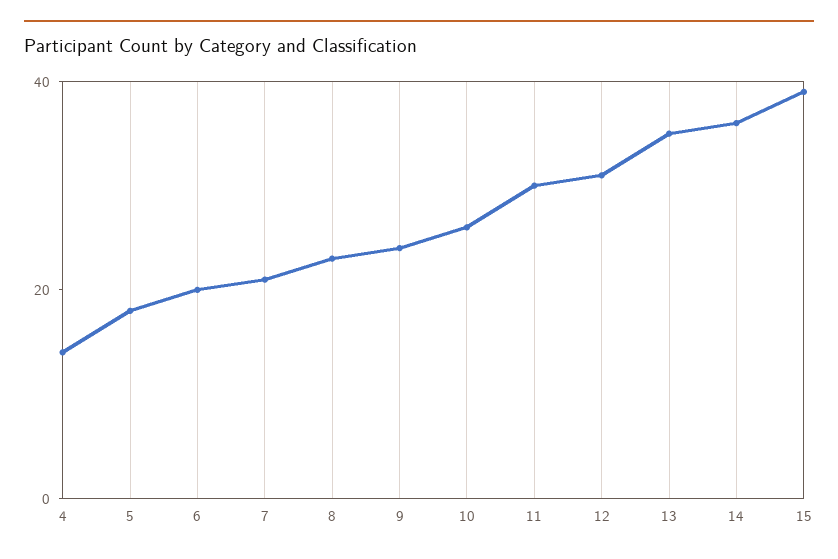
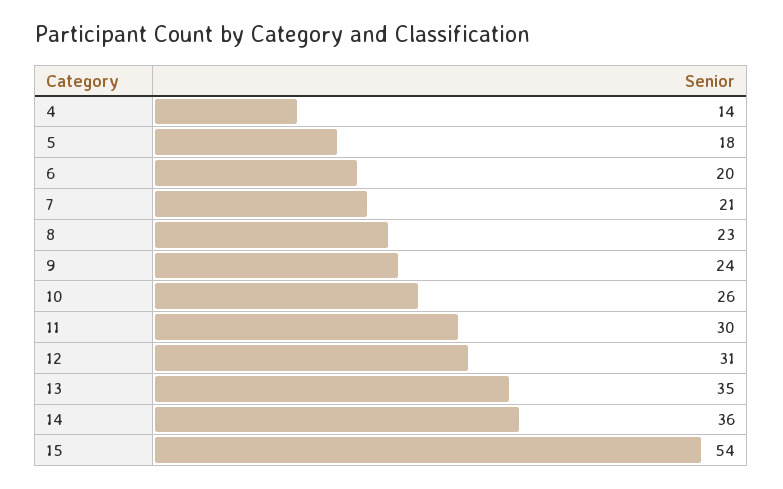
15: 40 -> 54

